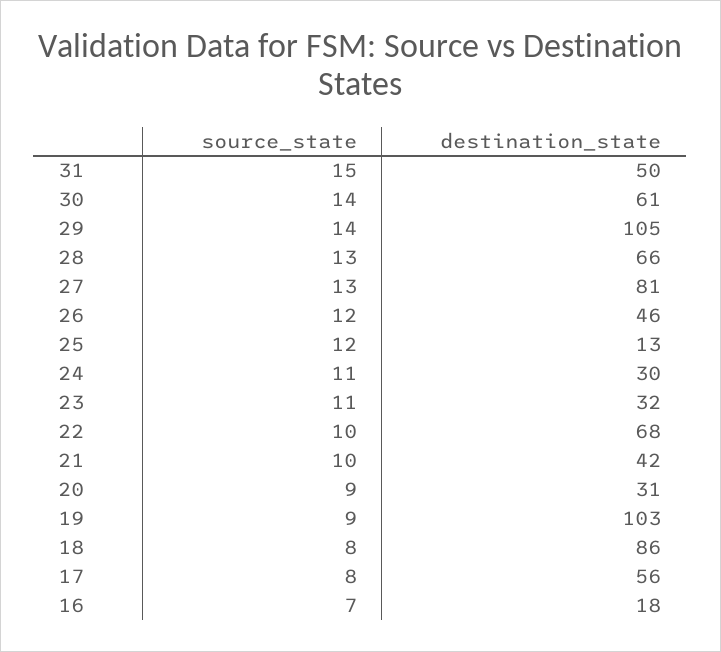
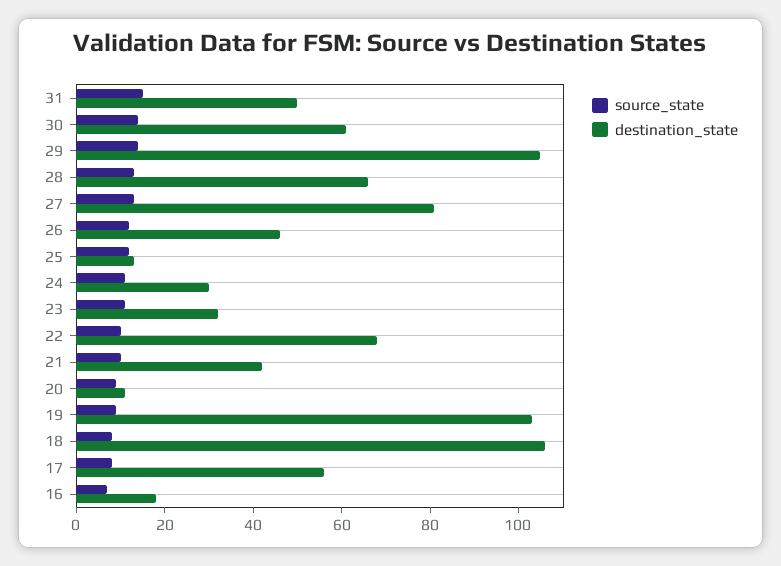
destination_state, 20: 31 -> 10
destination_state, 18: 86 -> 105

